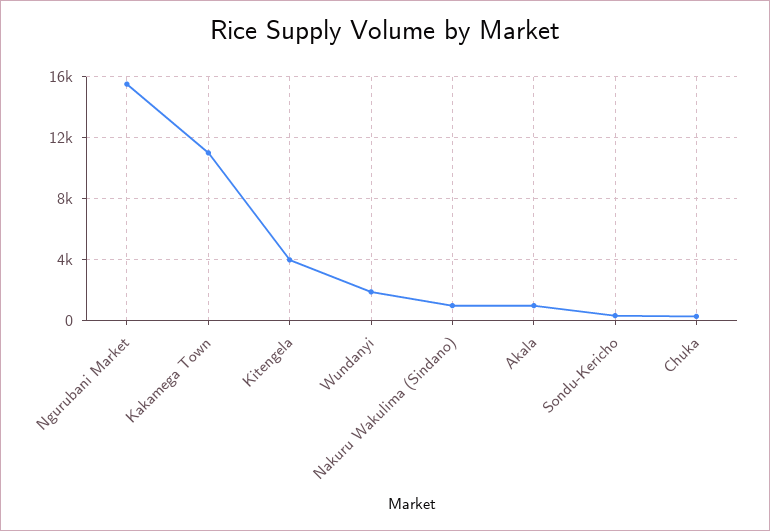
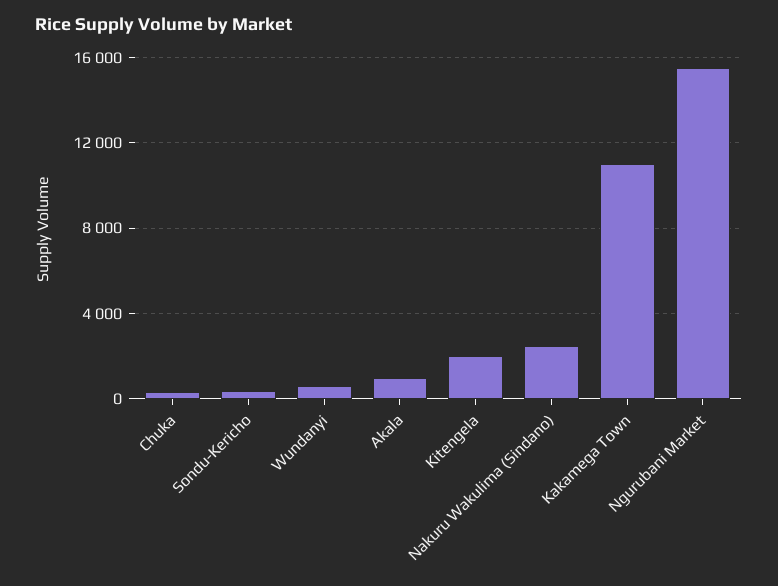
Kitengela: 4000 -> 2000
Wundanyi: 2000 -> 500
Nakuru Wakulima (Sindano): 1000 -> 2500

